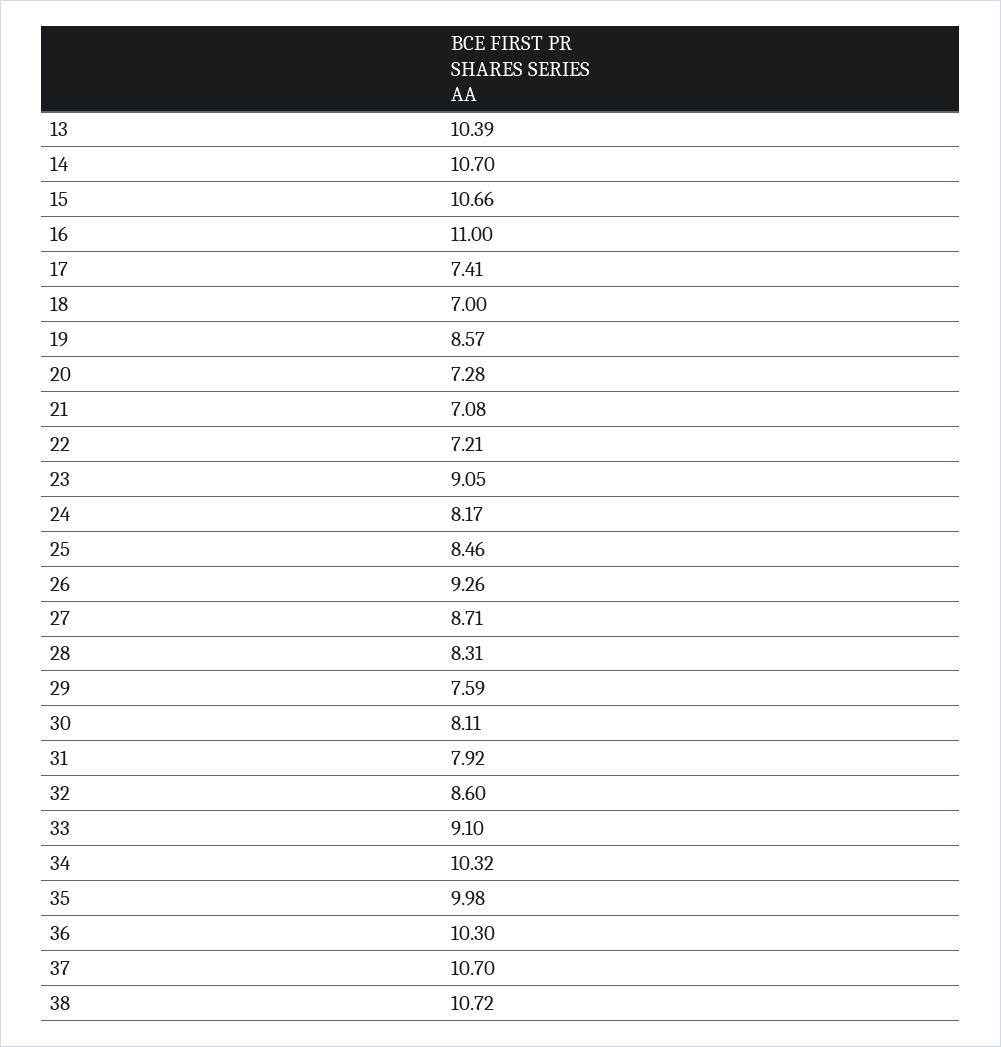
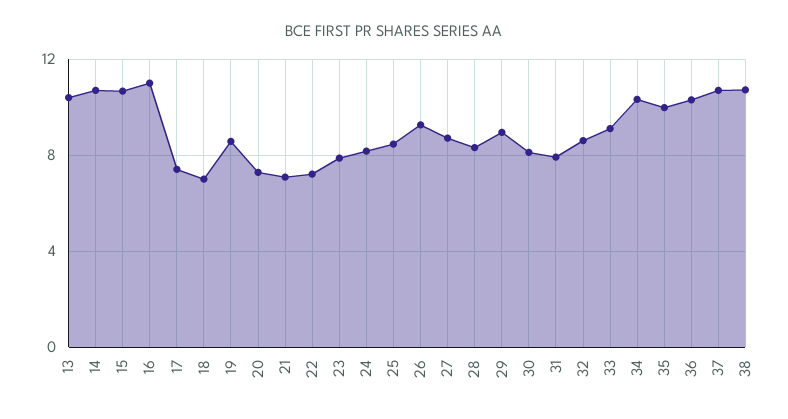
23: 9.05 -> 8
29: 7.59 -> 9

